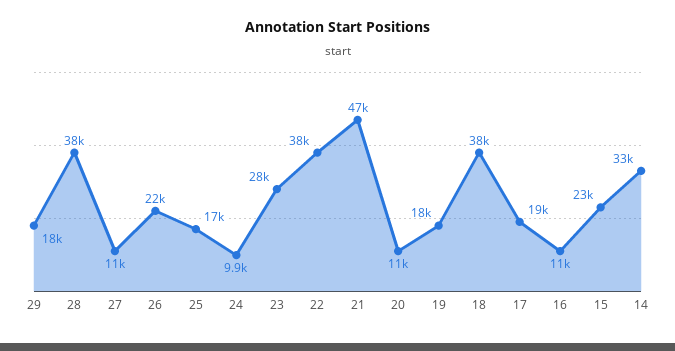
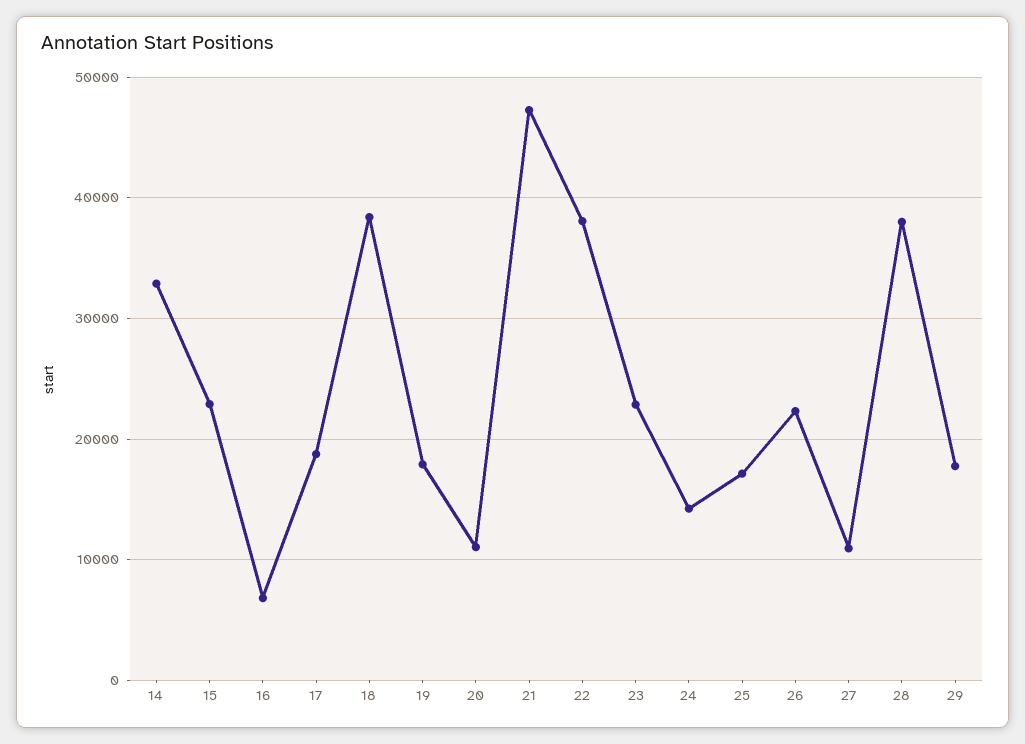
24: 9900 -> 14000
23: 28000 -> 23000
16: 11000 -> 7000

